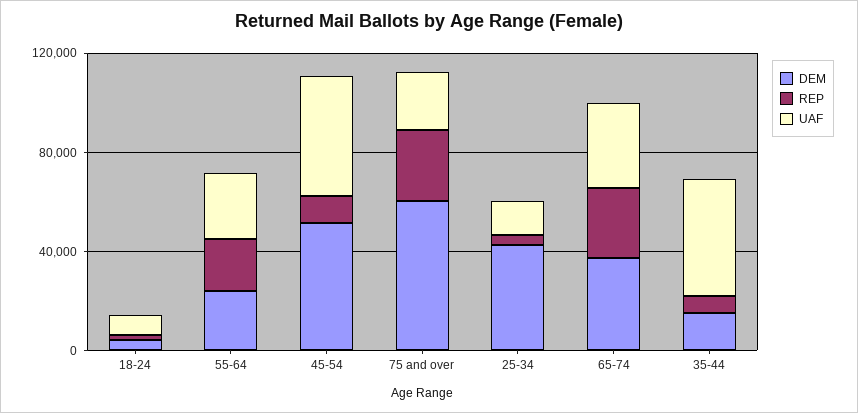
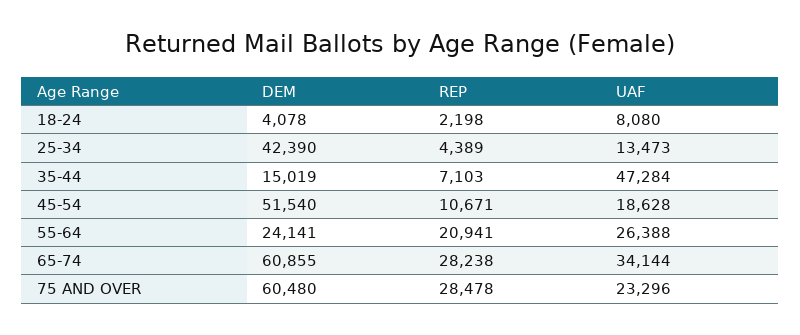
UAF, 45-54: 50000 -> 18628
DEM, 65-74: 40000 -> 60855

